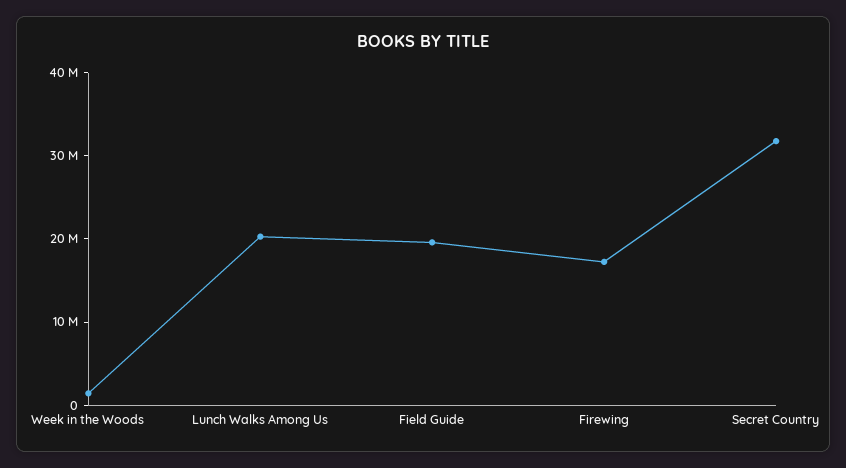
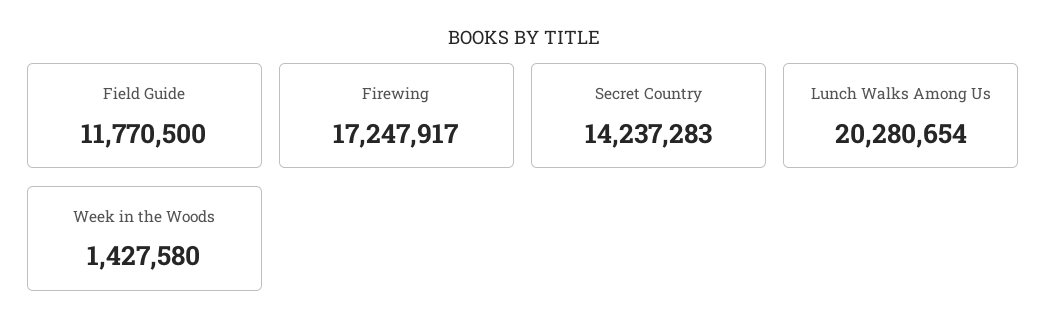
Field Guide: 20000000 -> 11770500
Secret Country: 32000000 -> 14237283

